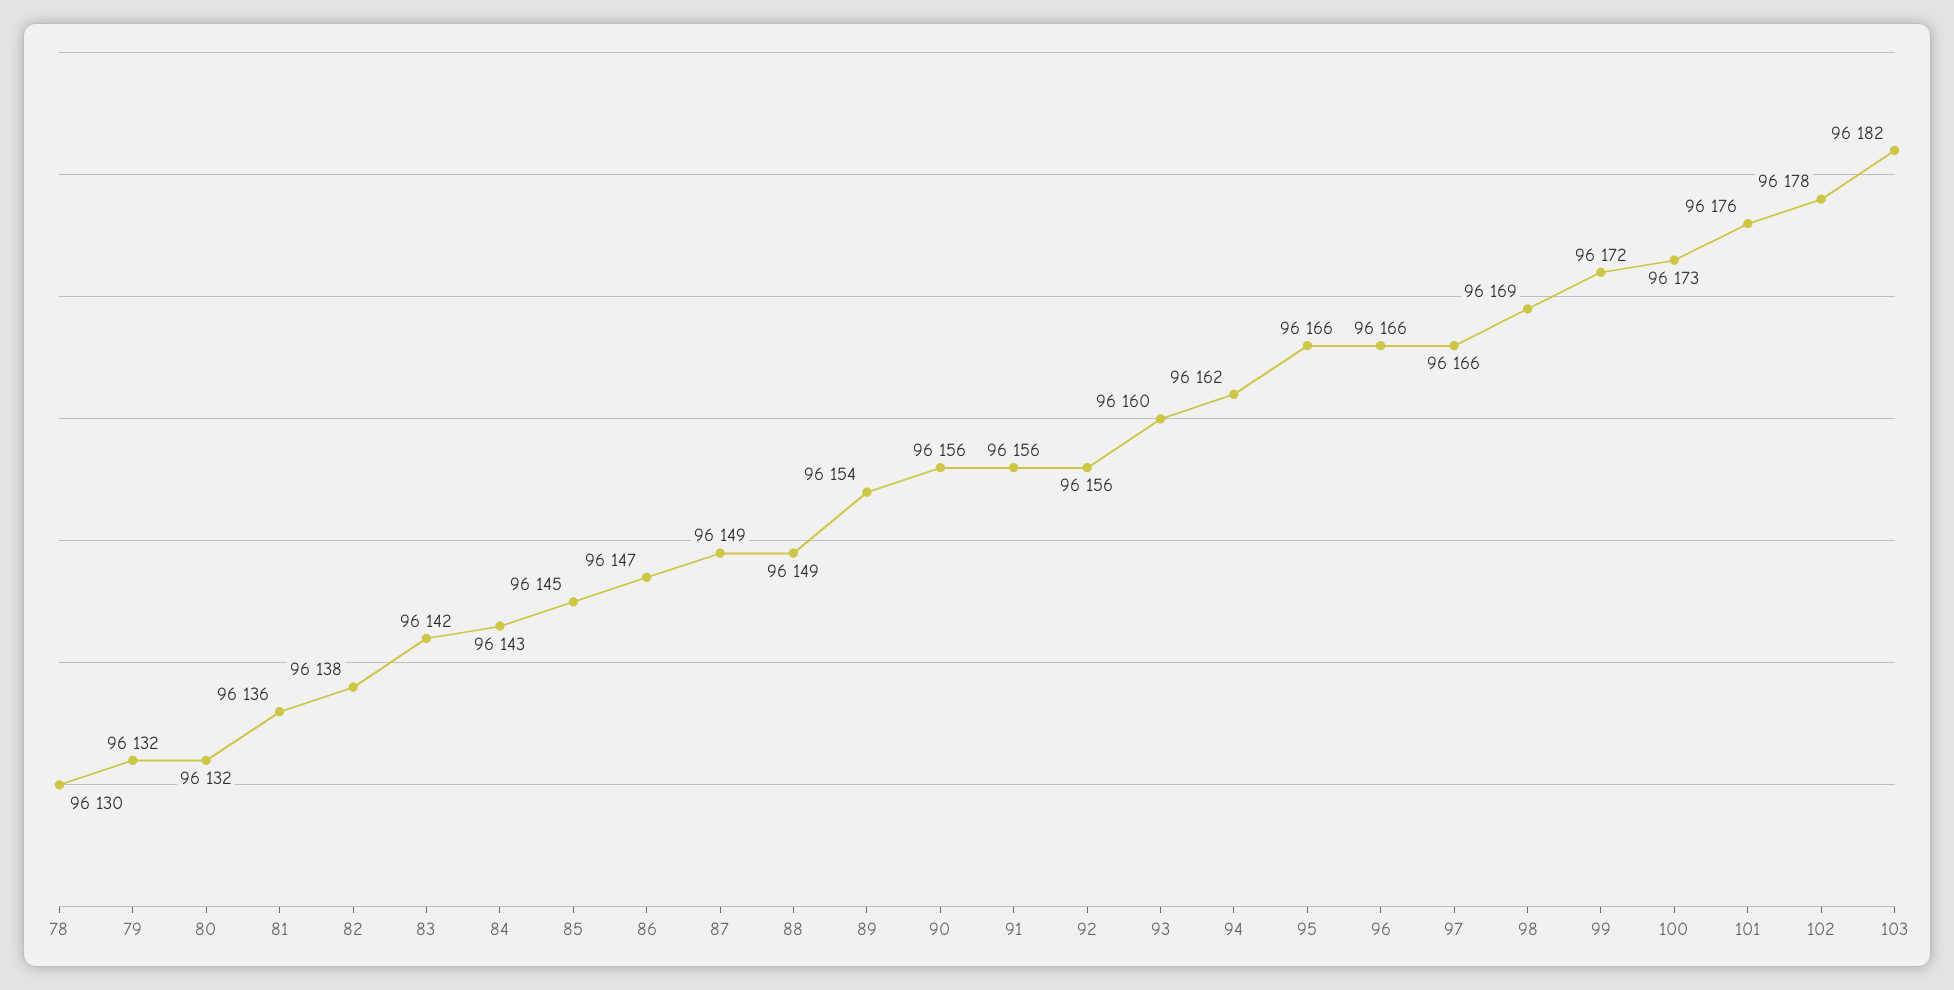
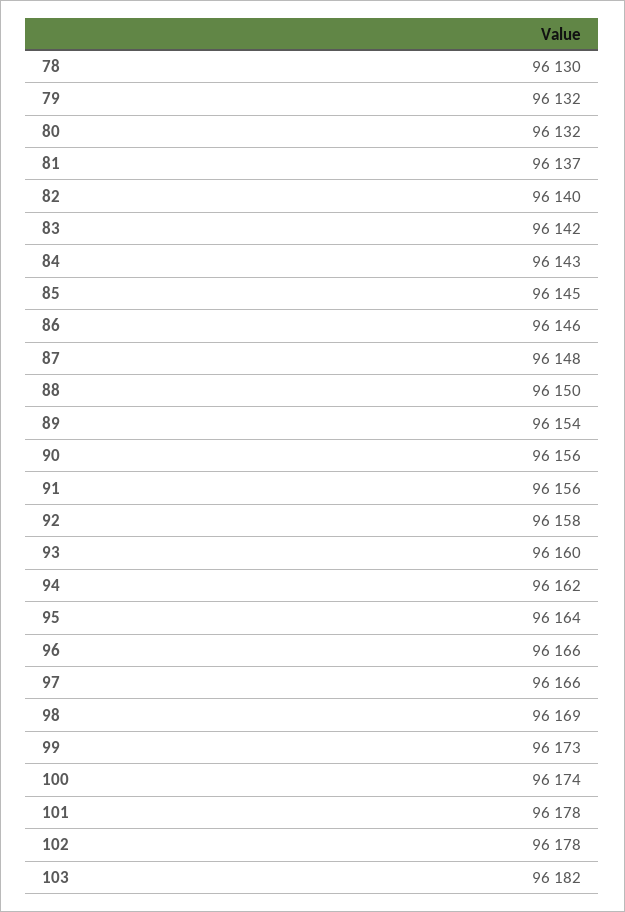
81: 96136 -> 96137
82: 96138 -> 96140
86: 96147 -> 96146
87: 96149 -> 96148
88: 96149 -> 96150
92: 96156 -> 96158
95: 96166 -> 96164
99: 96172 -> 96173
100: 96173 -> 96174
101: 96176 -> 96178

